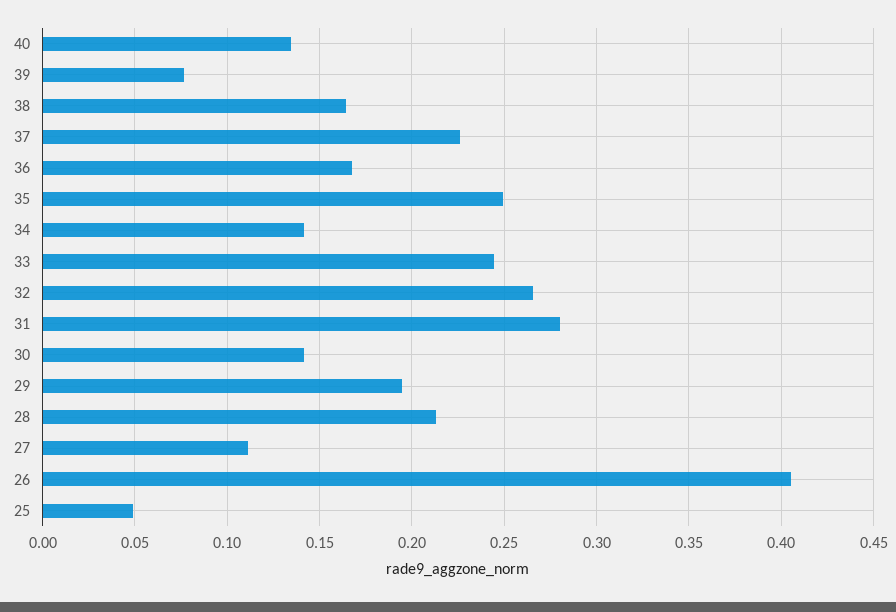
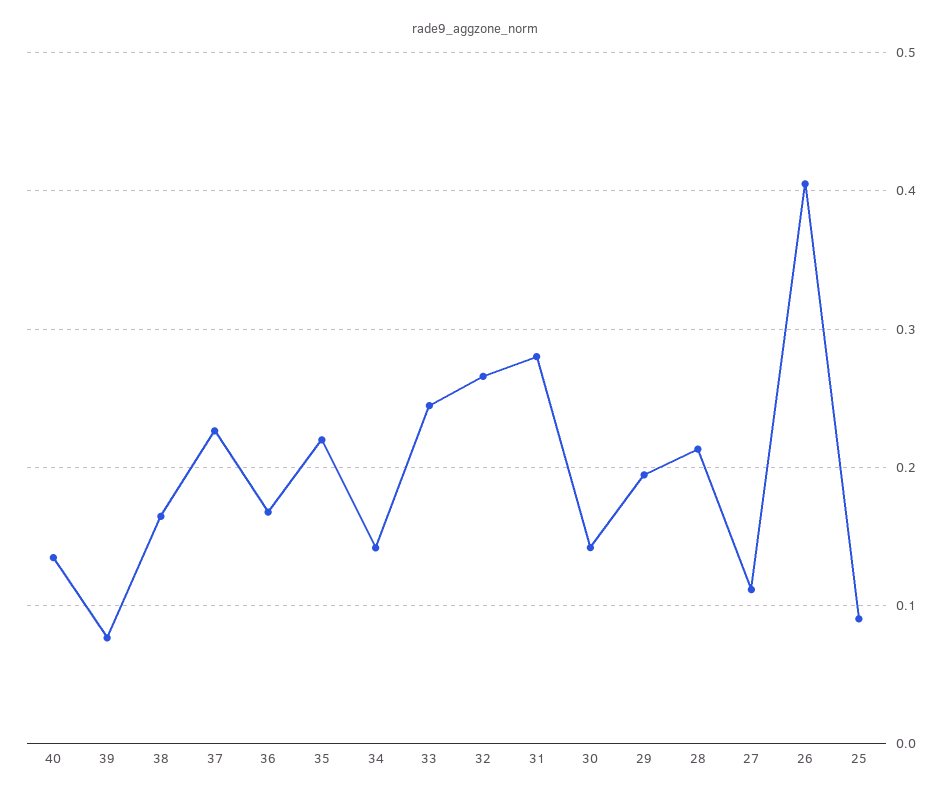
35: 0.25 -> 0.22
25: 0.05 -> 0.09

